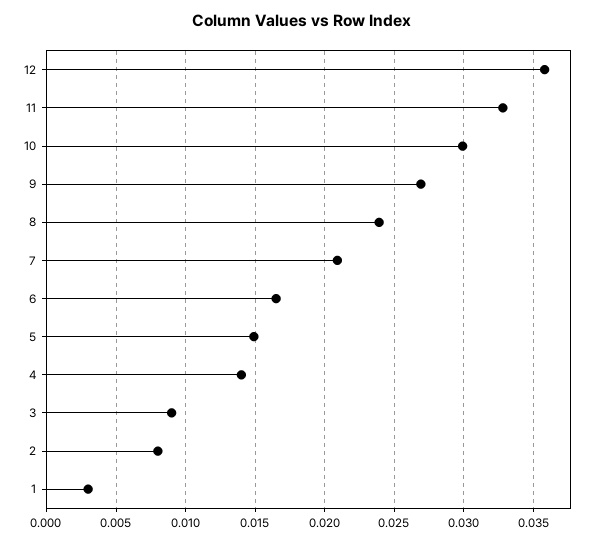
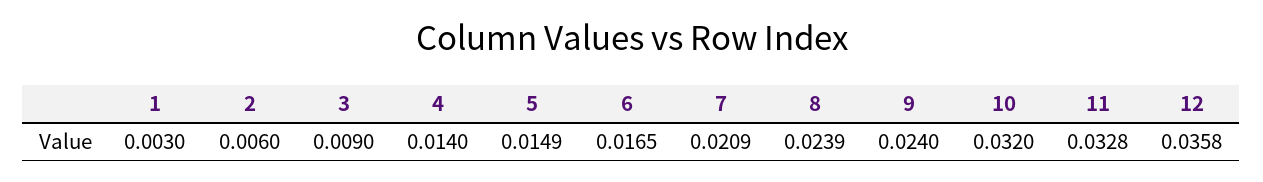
10: 0.03 -> 0.032
9: 0.027 -> 0.024
2: 0.008 -> 0.006

